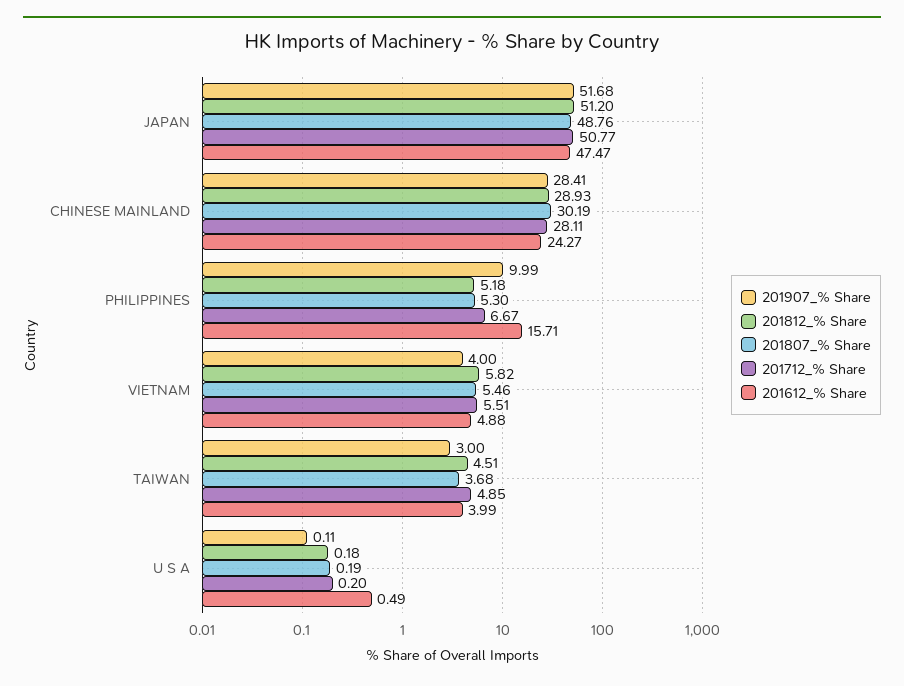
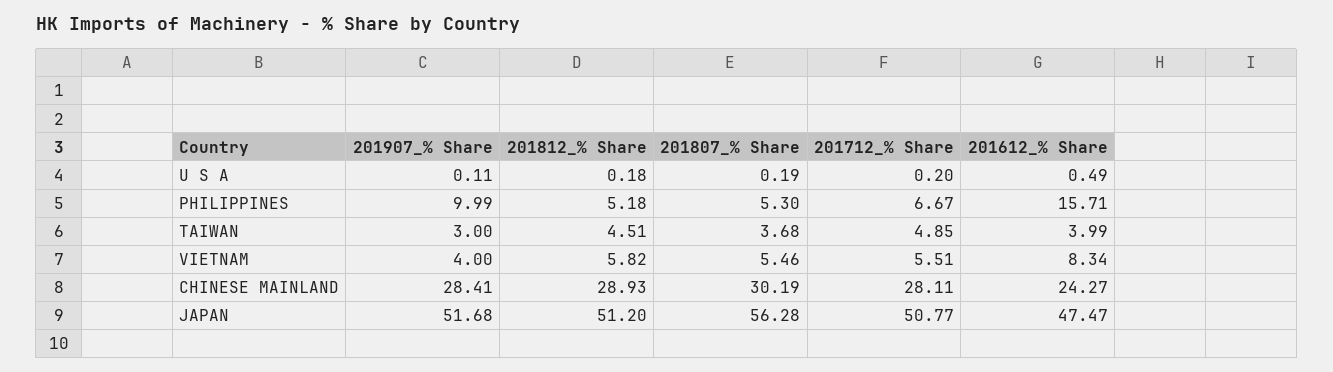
201807_% Share, JAPAN: 48.76 -> 56.28
201612_% Share, VIETNAM: 4.88 -> 8.34

